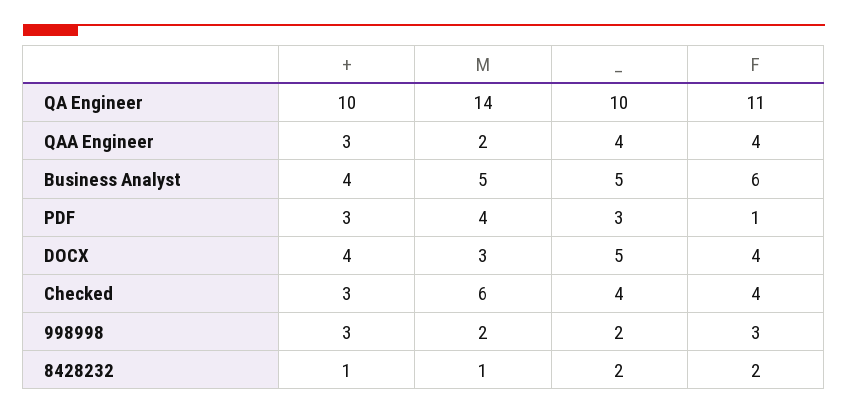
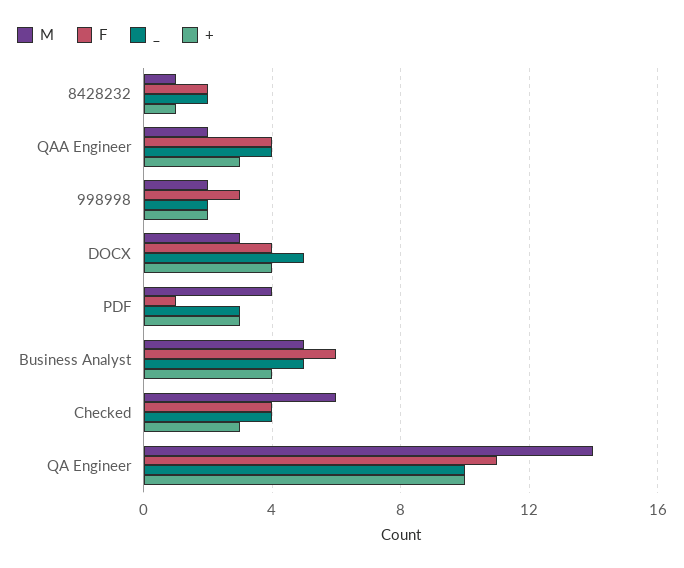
+, 998998: 3 -> 2

